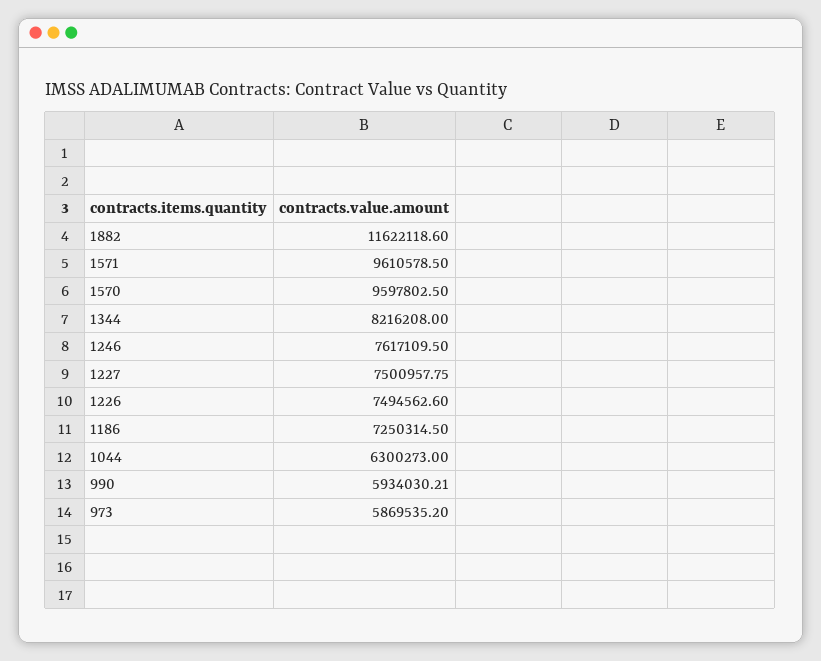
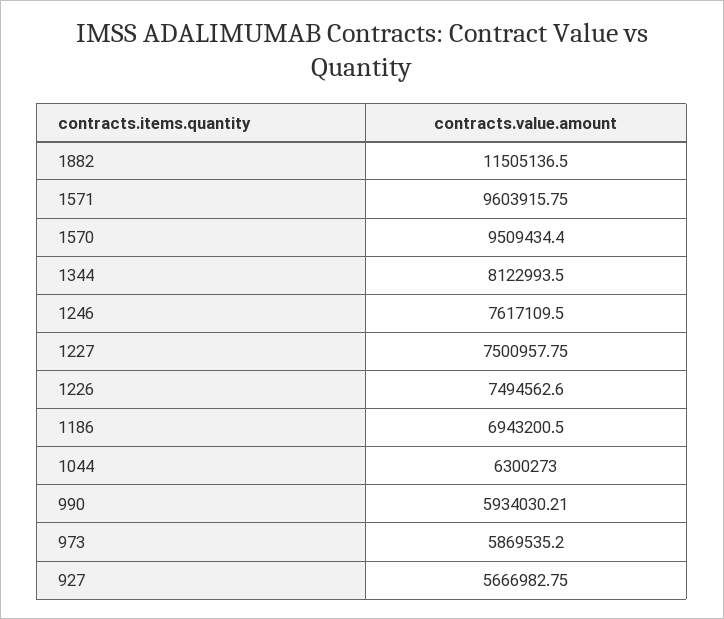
1882: 11622118.6 -> 11505136.5
1571: 9610578.5 -> 9603915.75
1570: 9597802.5 -> 9509434.4
1344: 8216208 -> 8122993.5
1186: 7250314.5 -> 6943200.5
927: none -> 5666982.75

